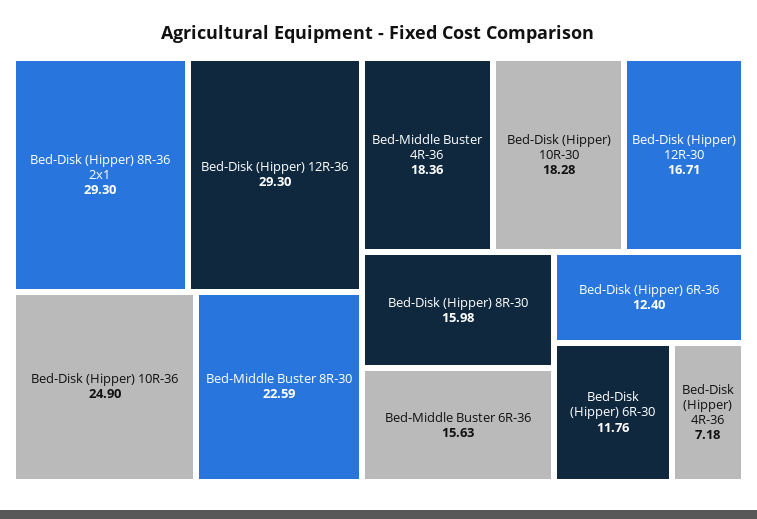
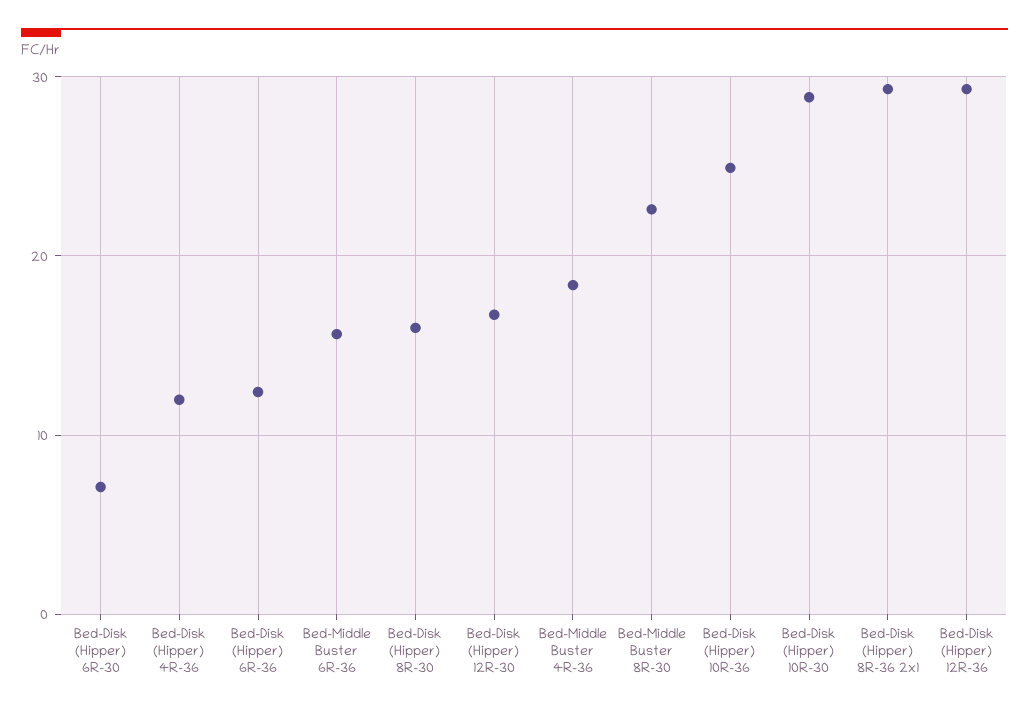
Bed-Disk (Hipper) 10R-30: 18.28 -> 29
Bed-Disk (Hipper) 6R-30: 11.76 -> 7
Bed-Disk (Hipper) 4R-36: 7.18 -> 12

